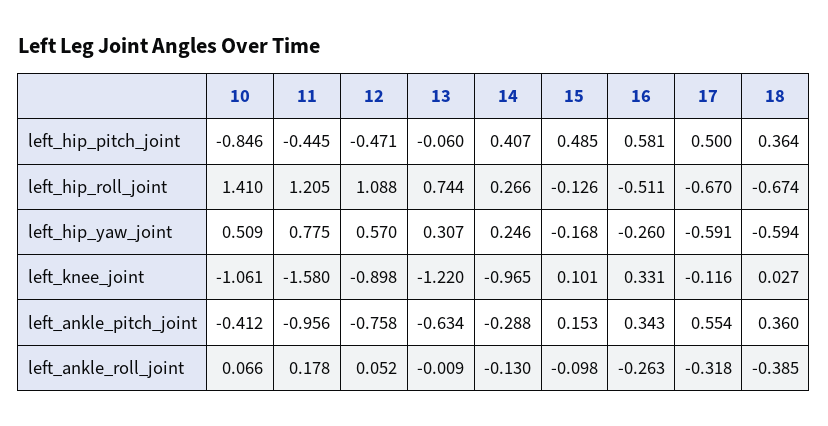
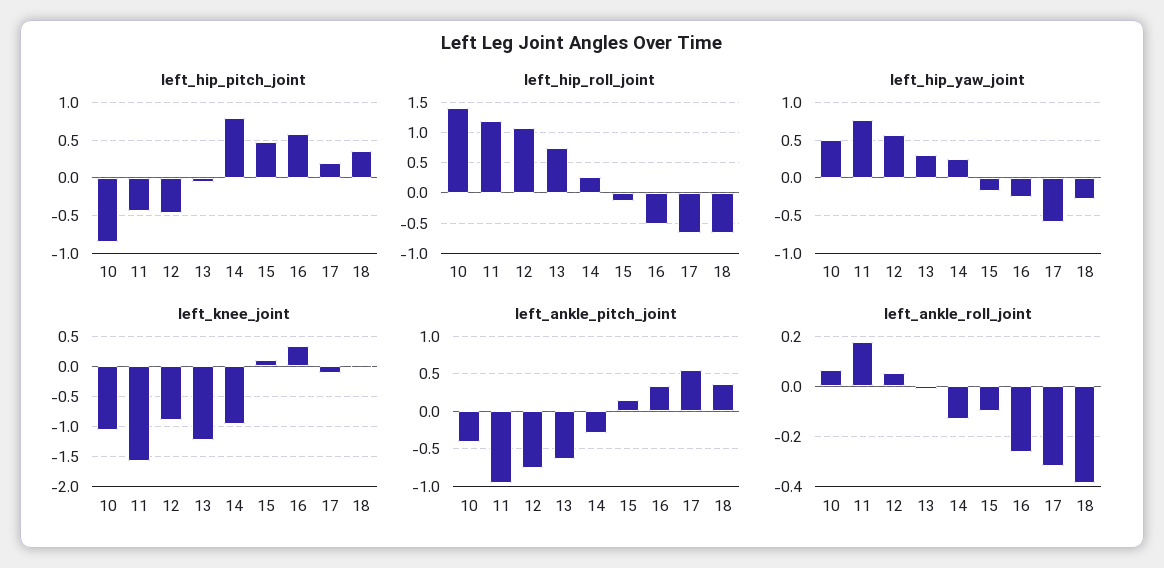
left_hip_pitch_joint, 14: 0.407 -> 0.8
left_hip_pitch_joint, 17: 0.5 -> 0.2
left_hip_yaw_joint, 18: -0.594 -> -0.3

